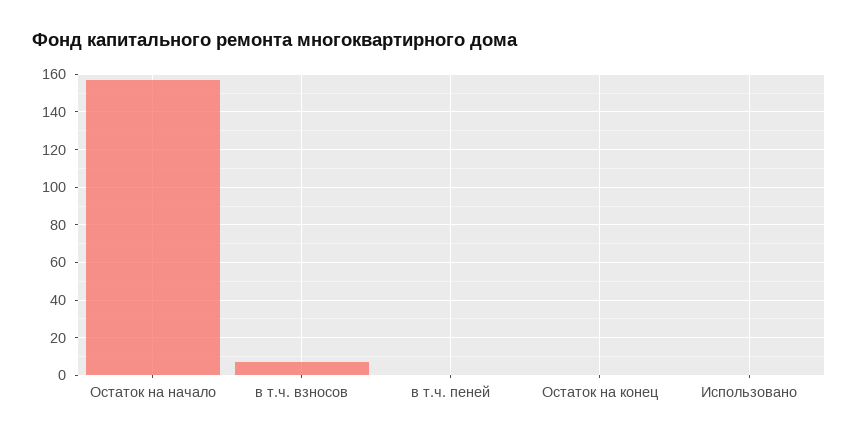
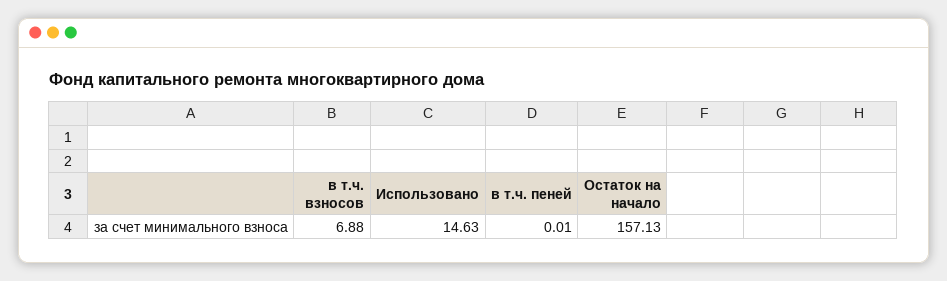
Остаток на конец: 0 -> none
Использовано: 0 -> 14.63

